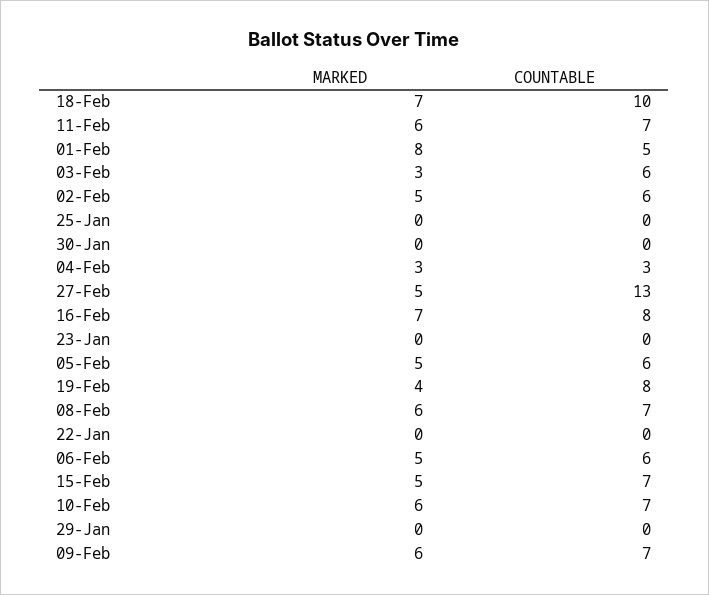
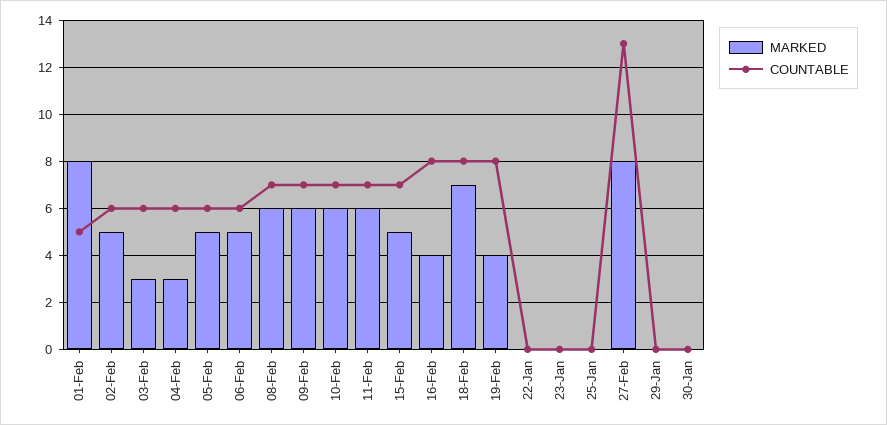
COUNTABLE, 18-Feb: 10 -> 8
COUNTABLE, 04-Feb: 3 -> 6
MARKED, 27-Feb: 5 -> 8
MARKED, 16-Feb: 7 -> 4

